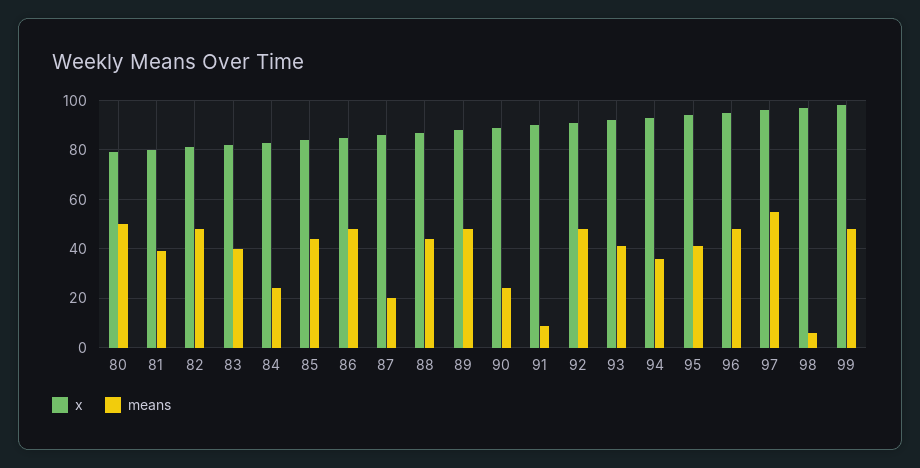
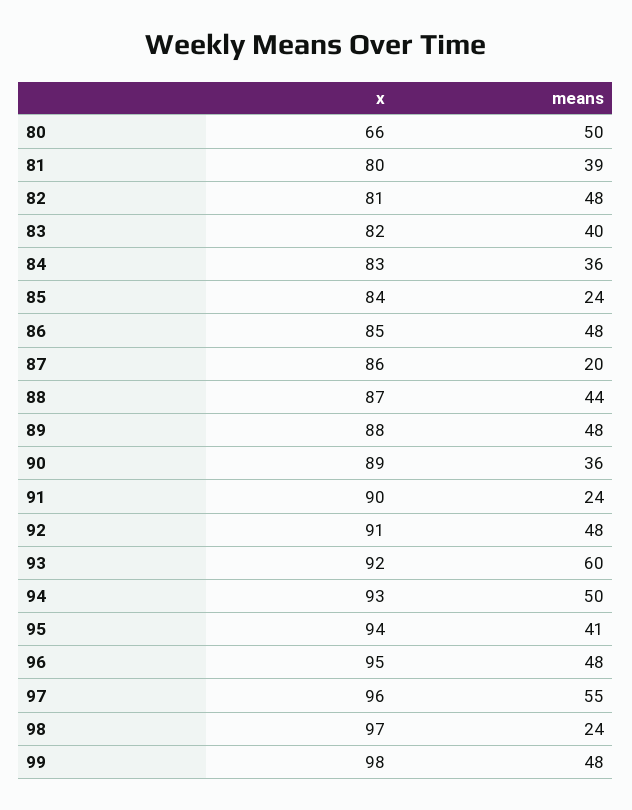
x, 80: 80 -> 66
means, 84: 25 -> 36
means, 85: 45 -> 24
means, 90: 25 -> 36
means, 91: 10 -> 24
means, 93: 40 -> 60
means, 94: 35 -> 50
means, 98: 5 -> 24

